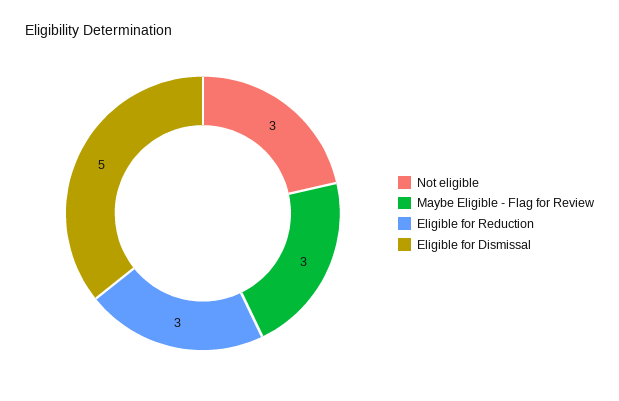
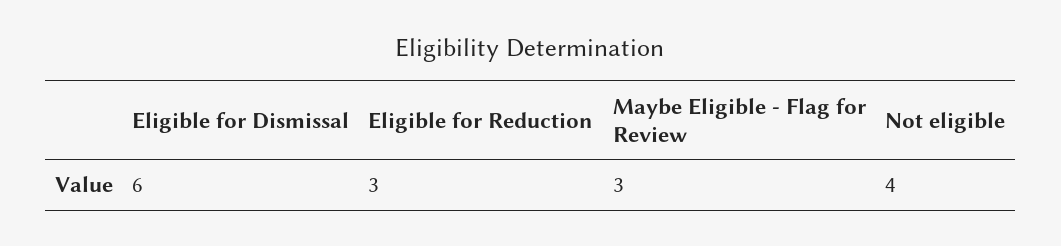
Not eligible: 3 -> 4
Eligible for Dismissal: 5 -> 6

